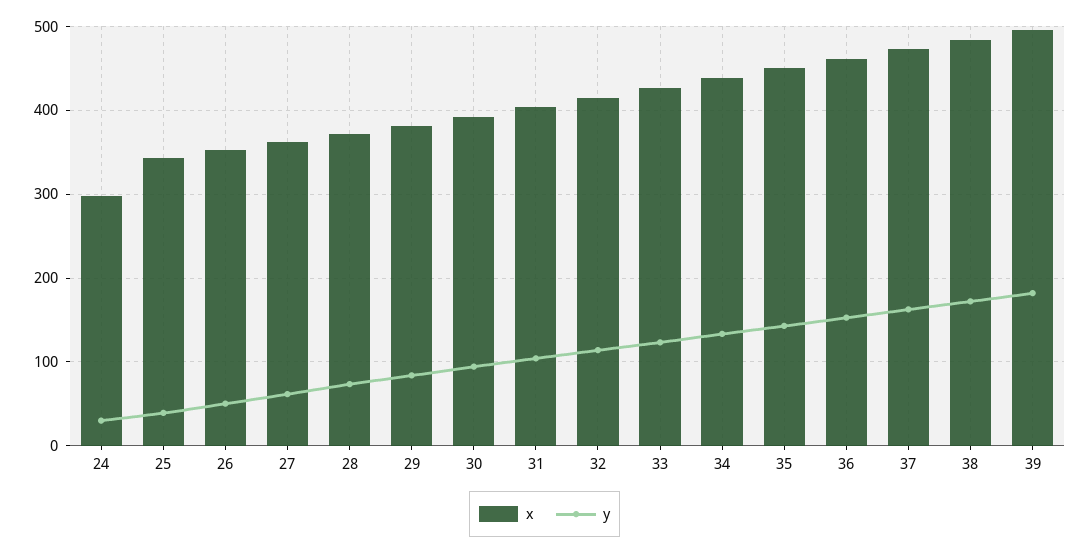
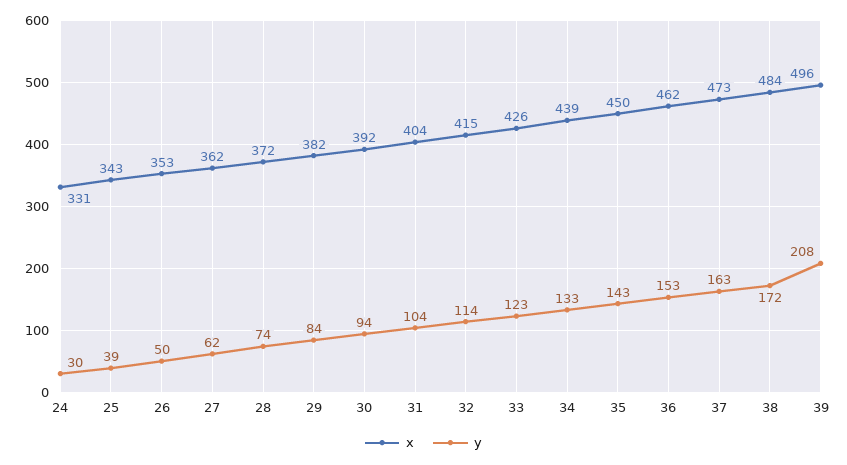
x, 24: 300 -> 331
y, 39: 180 -> 208

